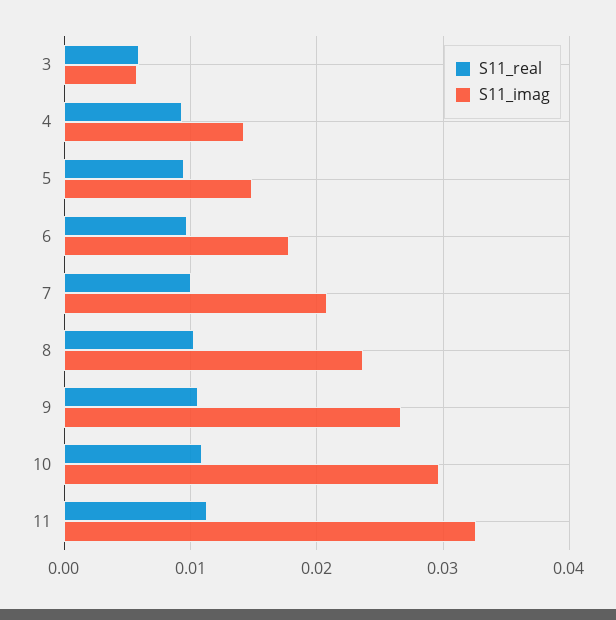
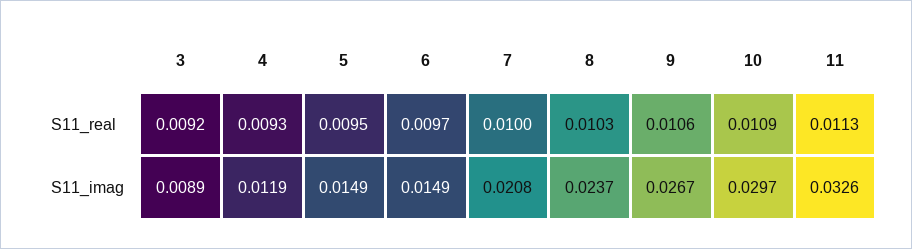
S11_real, 3: 0.006 -> 0.0092
S11_imag, 3: 0.006 -> 0.0089
S11_imag, 4: 0.014 -> 0.0119
S11_imag, 6: 0.018 -> 0.0149

